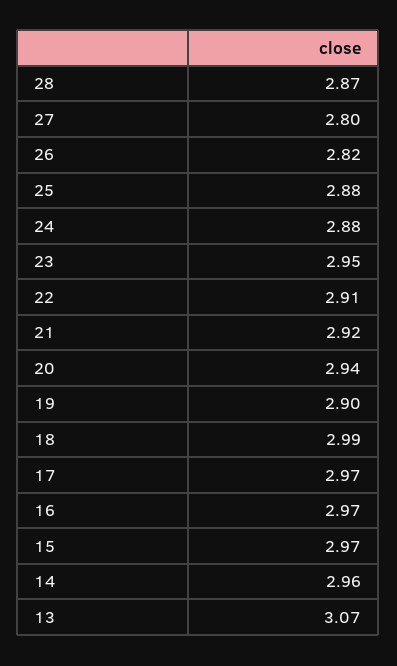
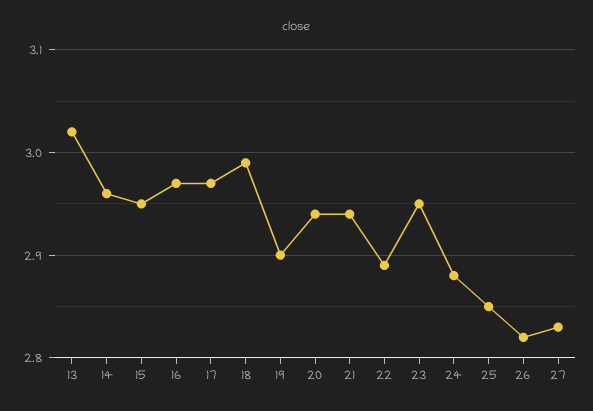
28: 2.87 -> none
27: 2.8 -> 2.83
25: 2.88 -> 2.85
22: 2.91 -> 2.89
21: 2.92 -> 2.94
15: 2.97 -> 2.95
13: 3.07 -> 3.02

